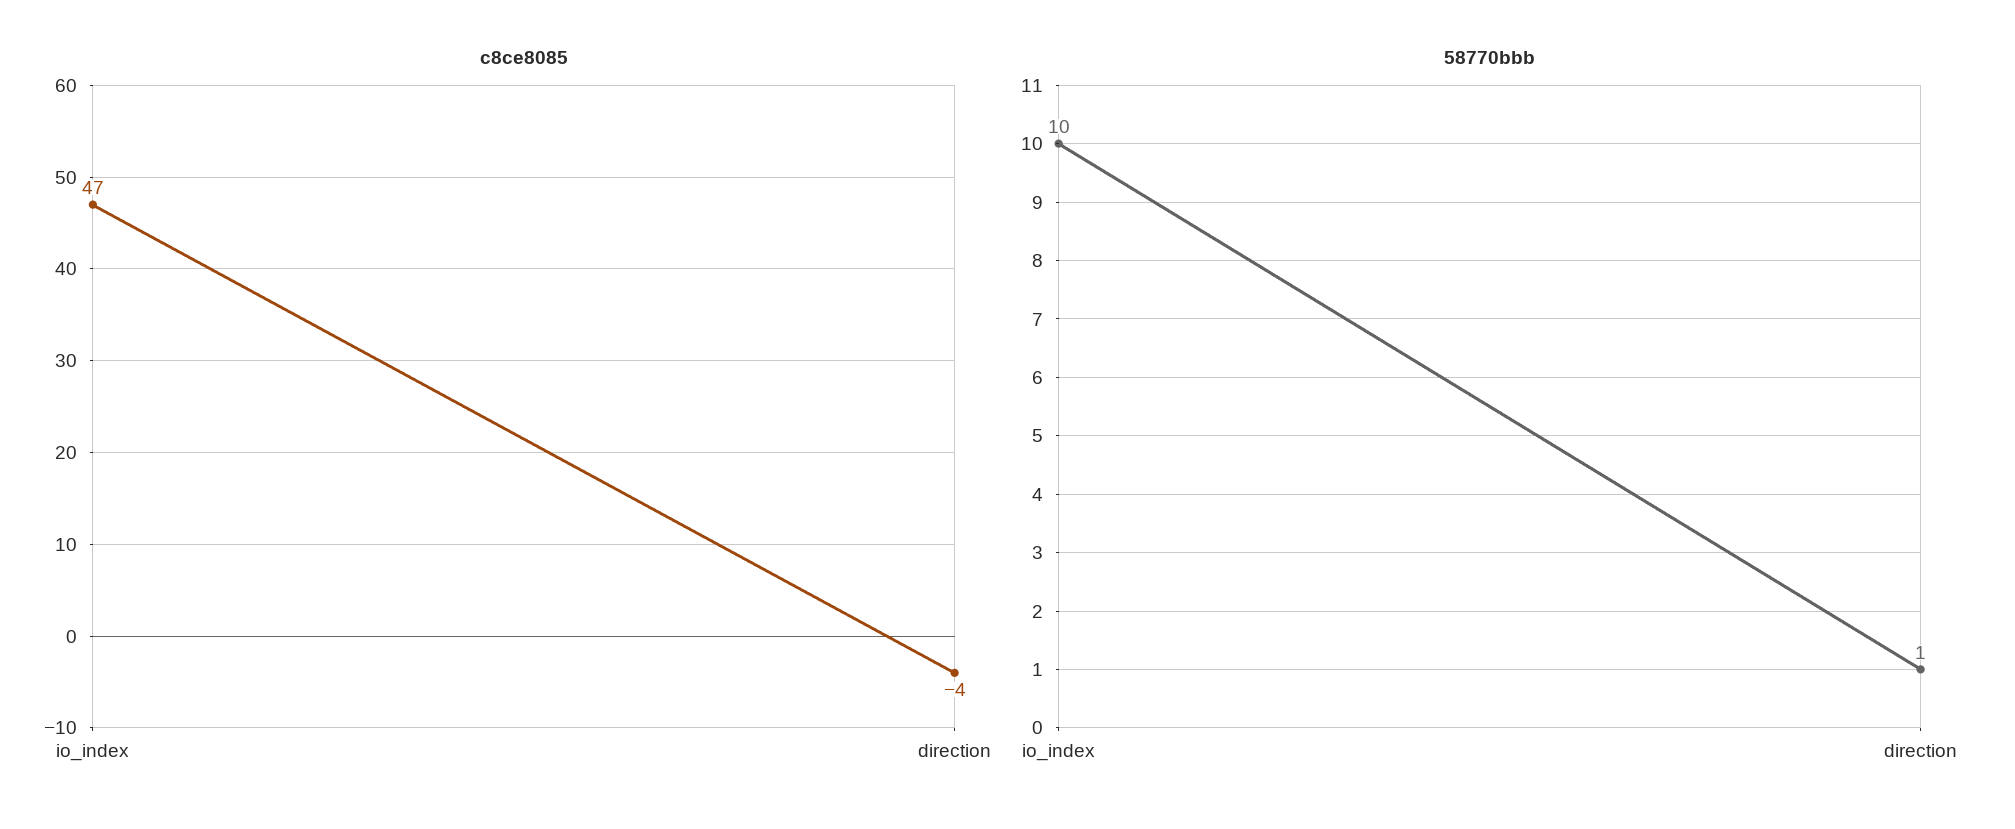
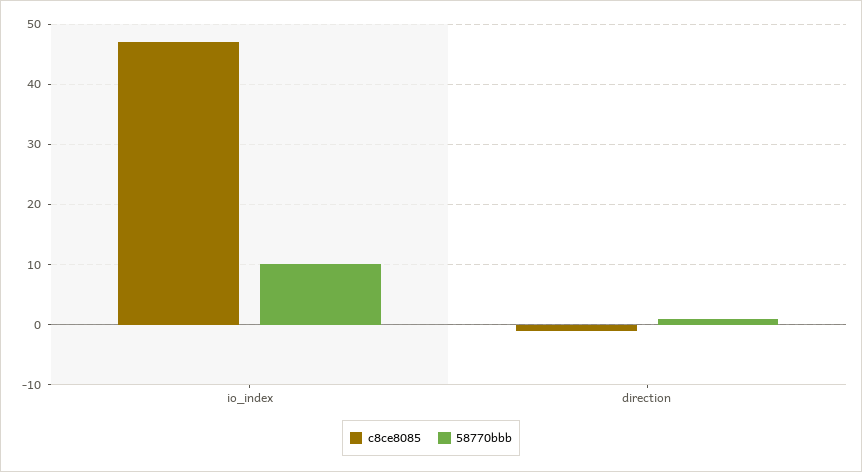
c8ce8085, direction: -4 -> -1

